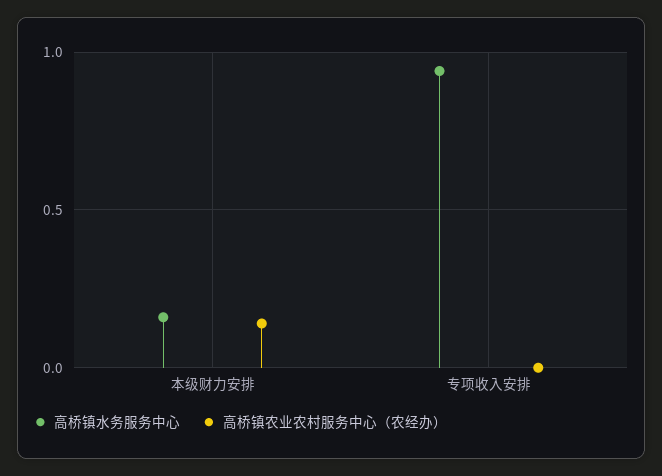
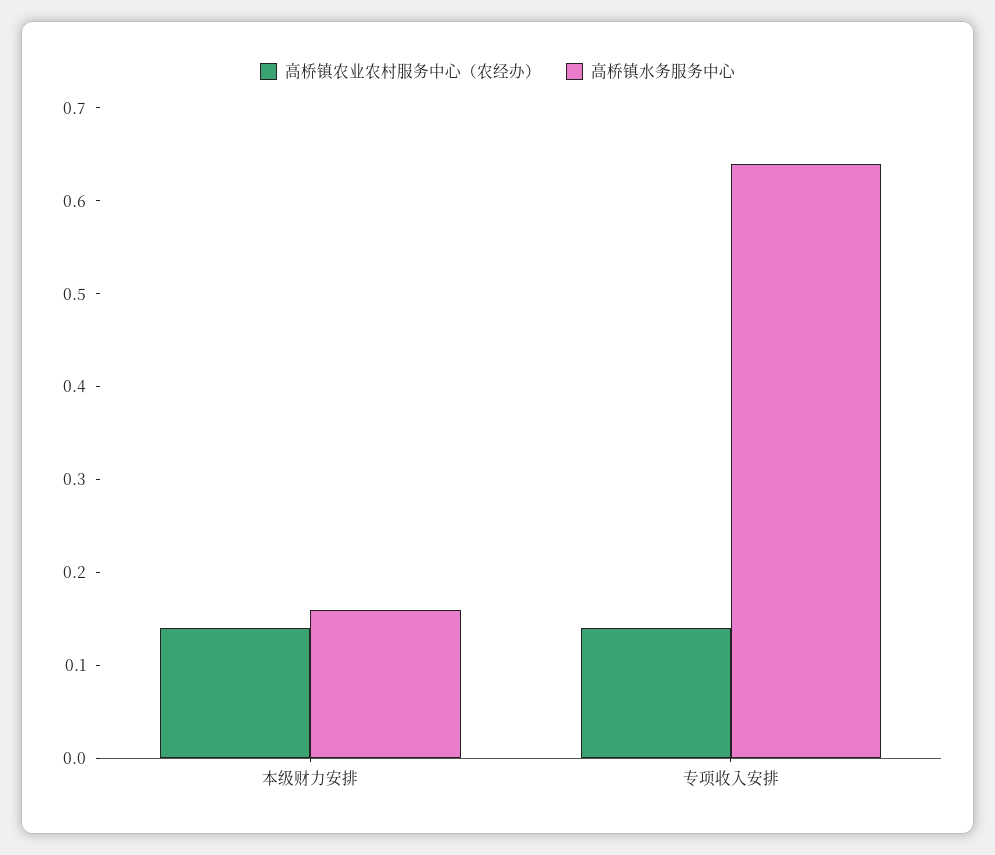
高桥镇水务服务中心, 专项收入安排: 0.95 -> 0.64
高桥镇农业农村服务中心（农经办）, 专项收入安排: 0 -> 0.14

